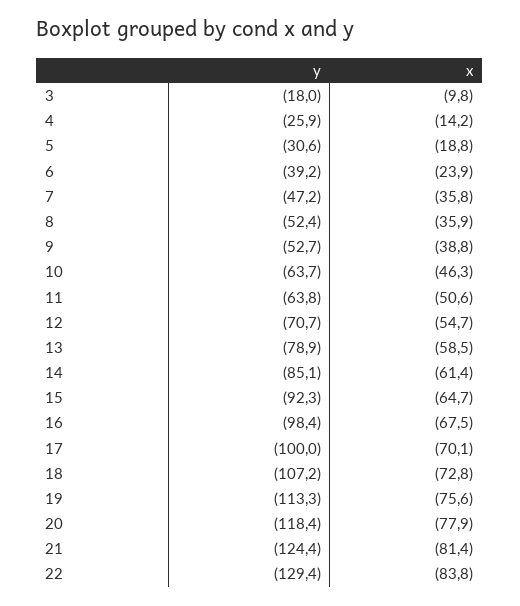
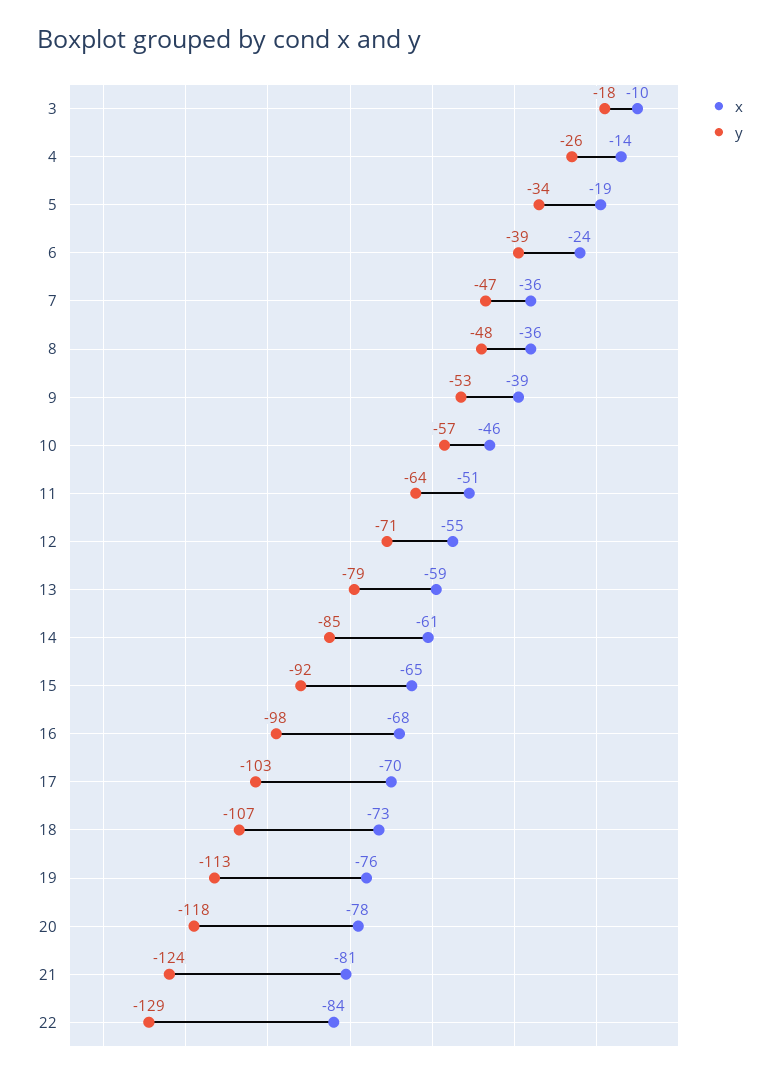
y, 5: -30.6 -> -34
y, 8: -52.4 -> -48
y, 10: -63.7 -> -57
y, 17: -100 -> -103

